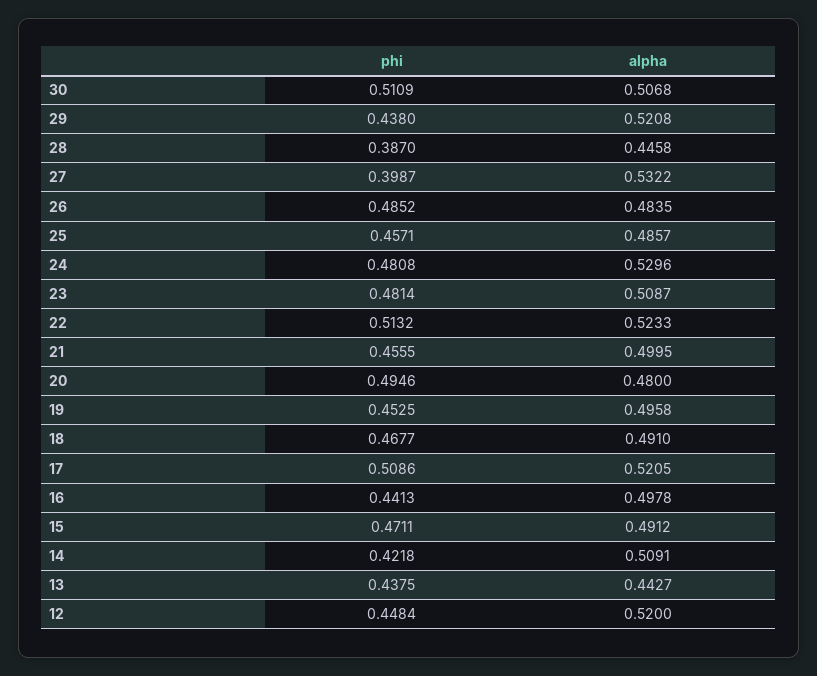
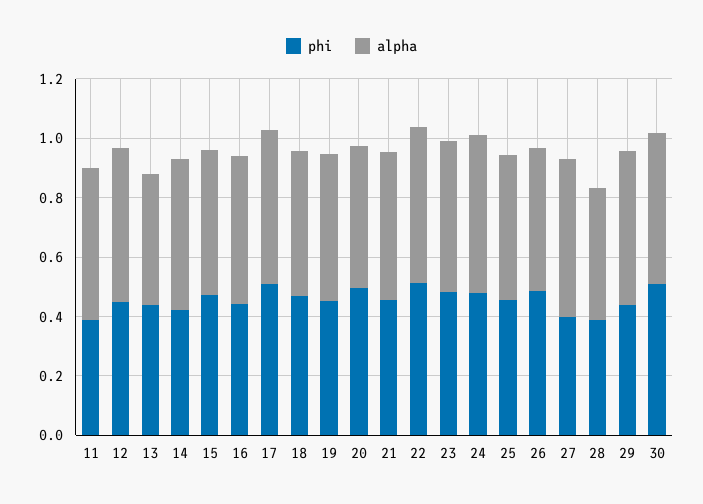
phi, 11: none -> 0.4
alpha, 11: none -> 0.5

